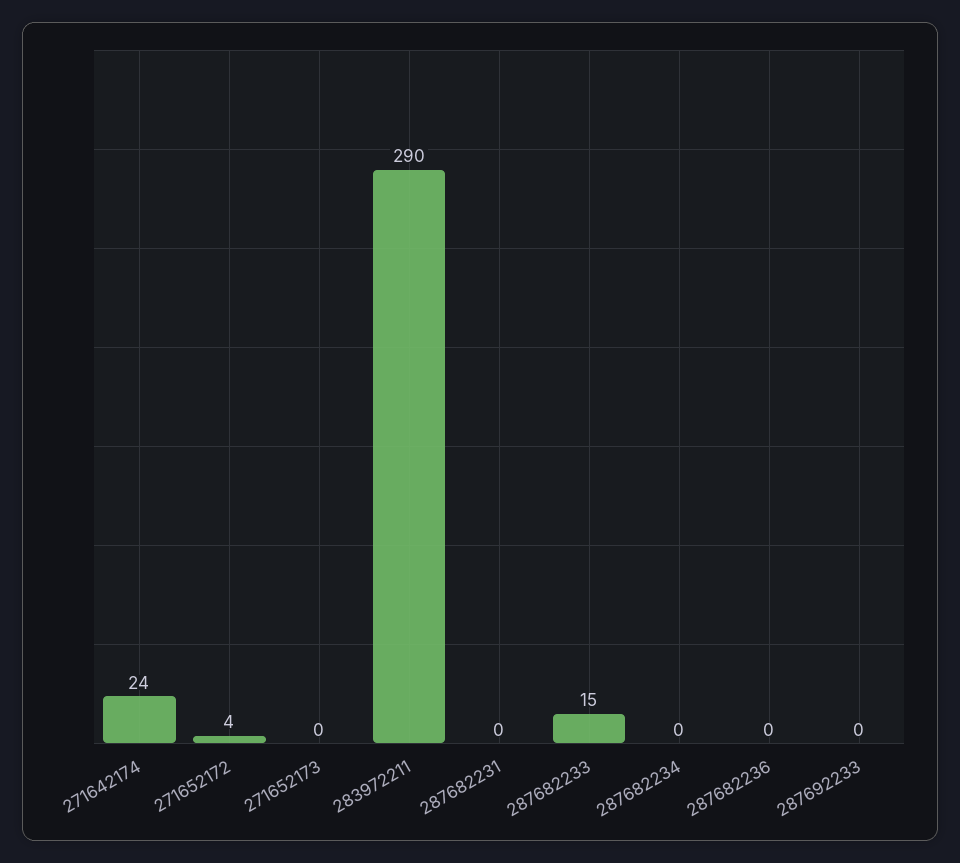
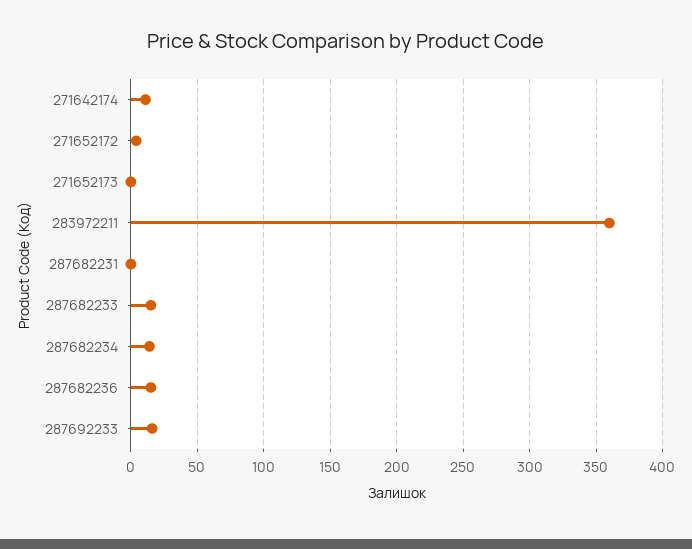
271642174: 24 -> 10
283972211: 290 -> 360
287682234: 0 -> 15
287682236: 0 -> 15
287692233: 0 -> 15

